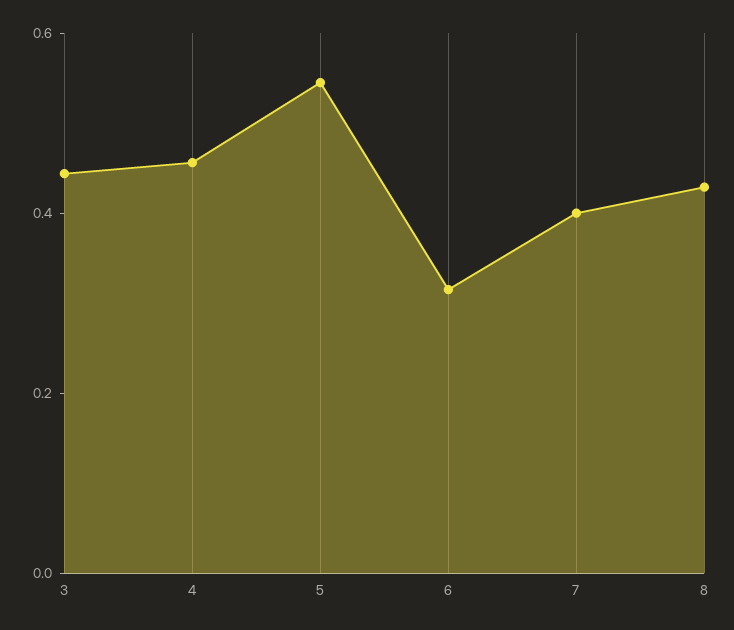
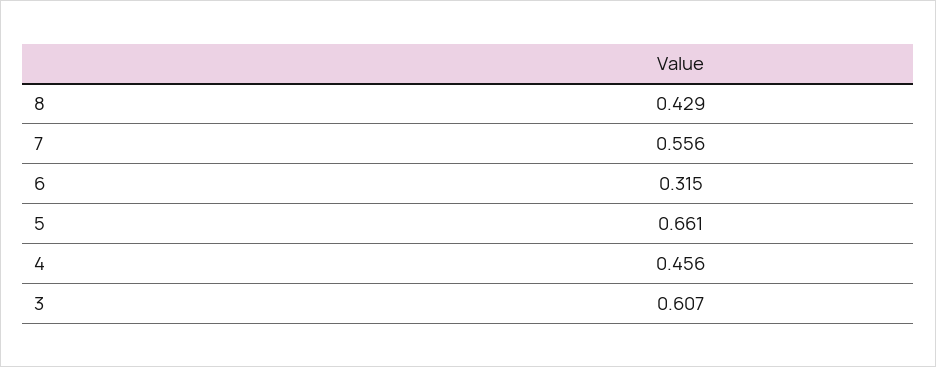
3: 0.45 -> 0.607
5: 0.55 -> 0.661
7: 0.4 -> 0.556

